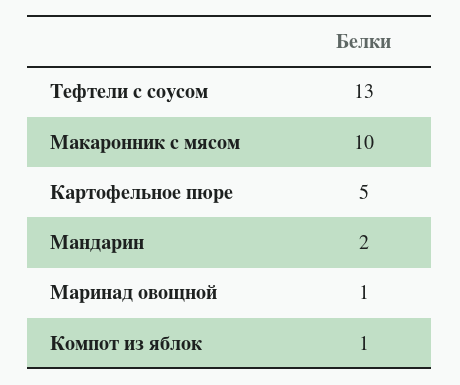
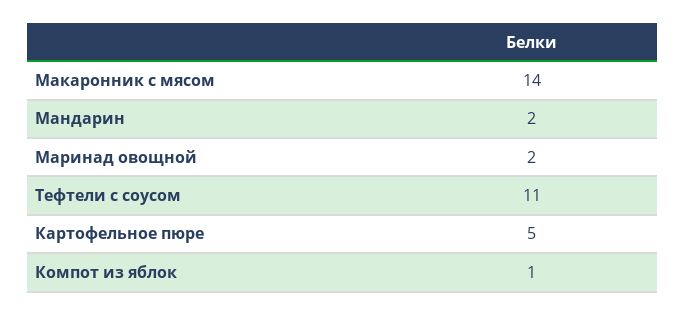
Тефтели с соусом: 13 -> 11
Макаронник с мясом: 10 -> 14
Маринад овощной: 1 -> 2

